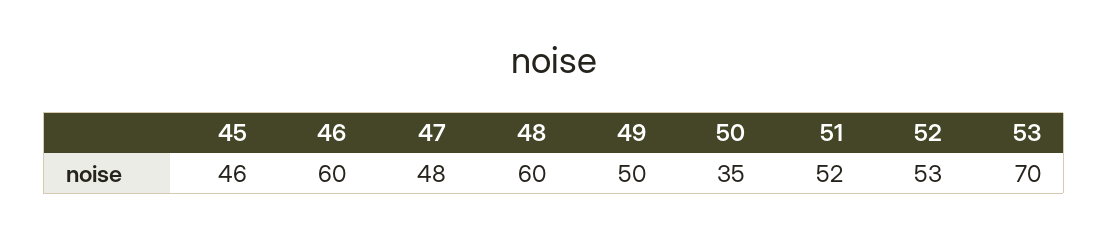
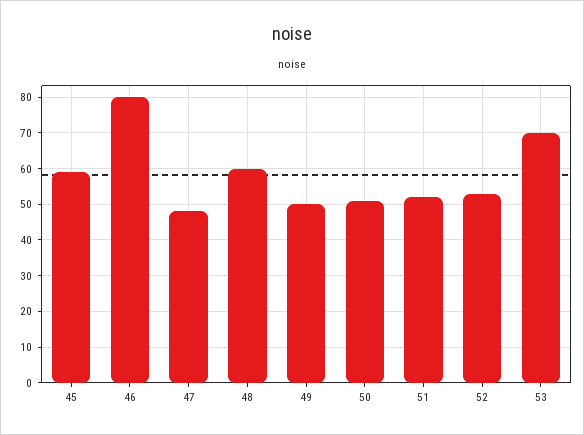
45: 46 -> 60
46: 60 -> 80
50: 35 -> 50

